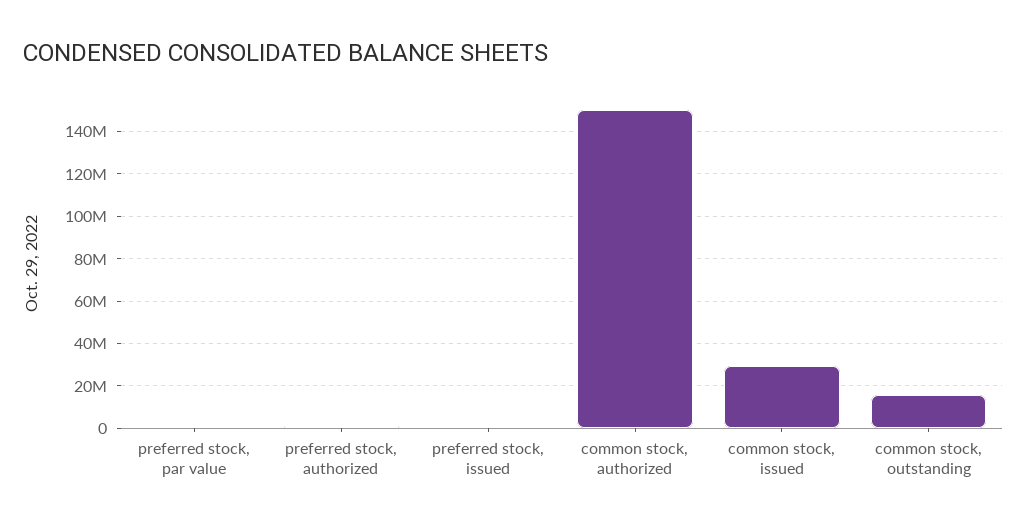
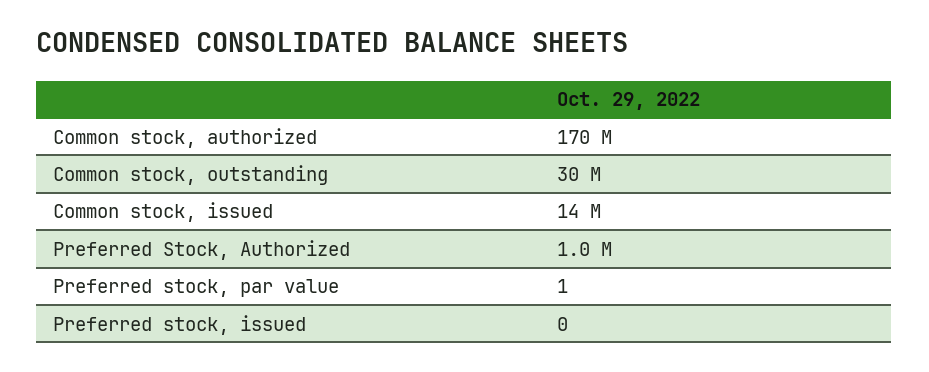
common stock, authorized: 150000000 -> 170000000
common stock, issued: 30000000 -> 14000000
common stock, outstanding: 15000000 -> 30000000

